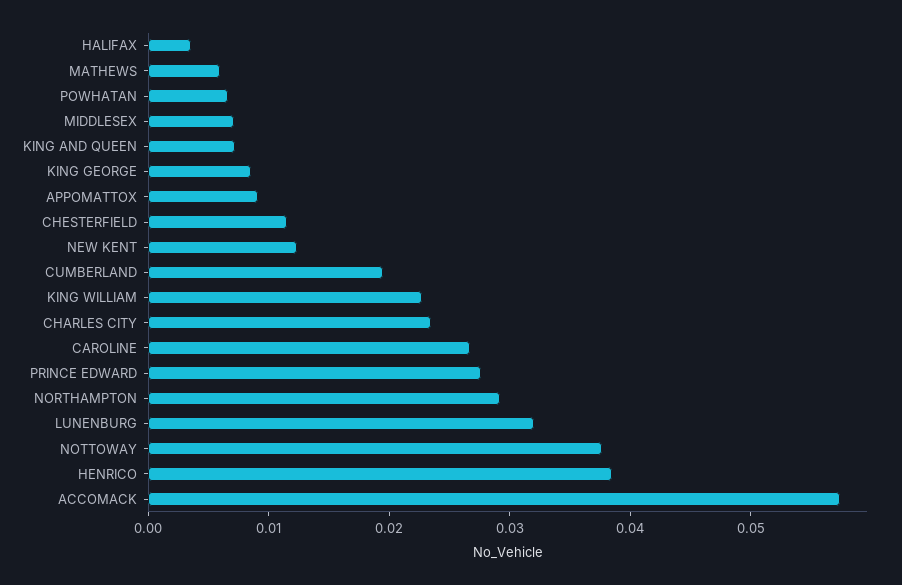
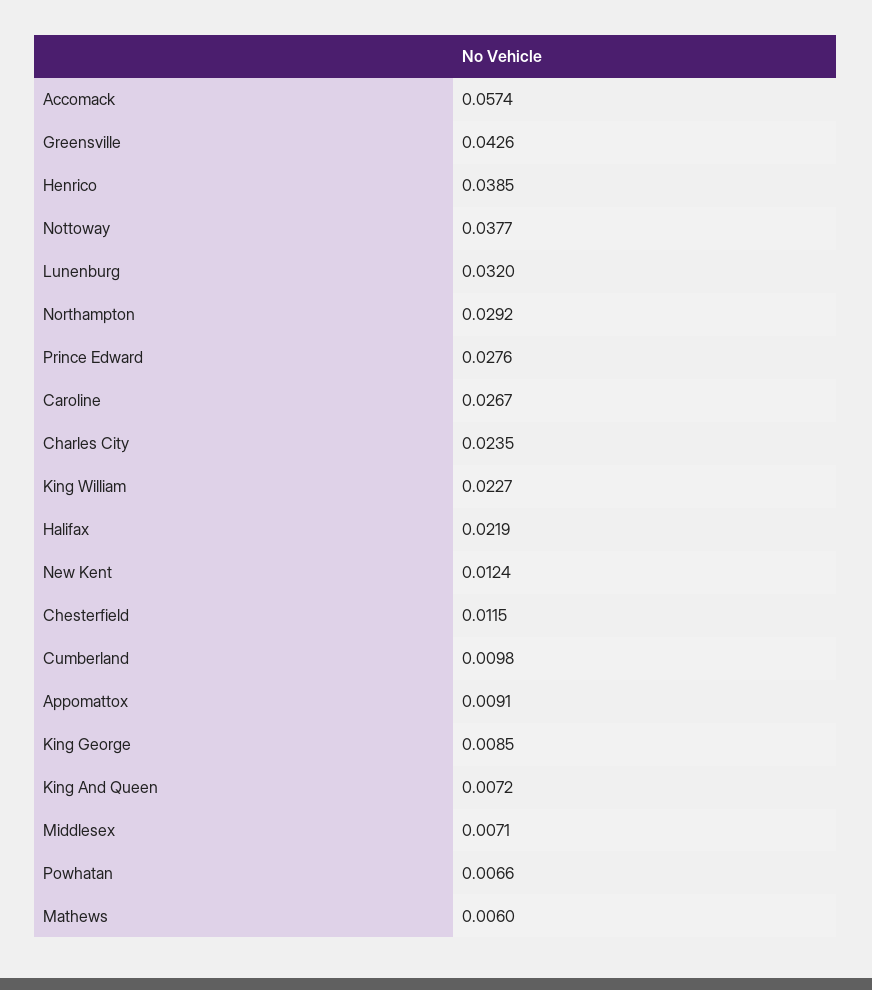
HALIFAX: 0.004 -> 0.0219
CUMBERLAND: 0.02 -> 0.0098
Greensville: none -> 0.0426

